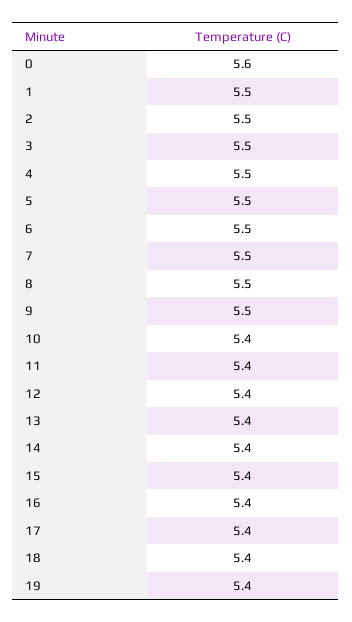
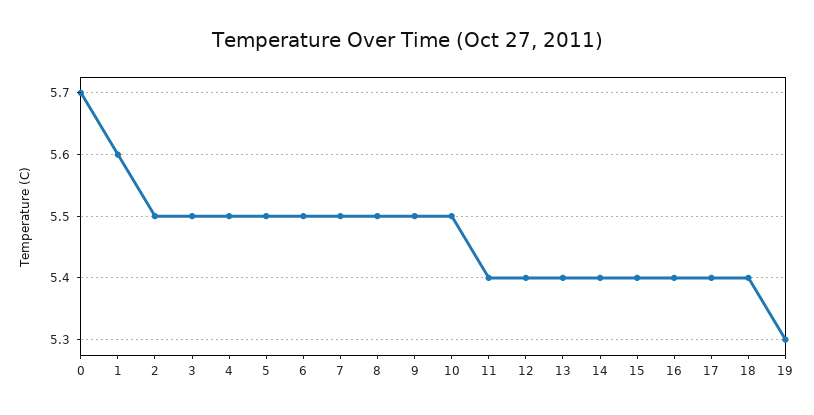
0: 5.6 -> 5.7
1: 5.5 -> 5.6
10: 5.4 -> 5.5
19: 5.4 -> 5.3

